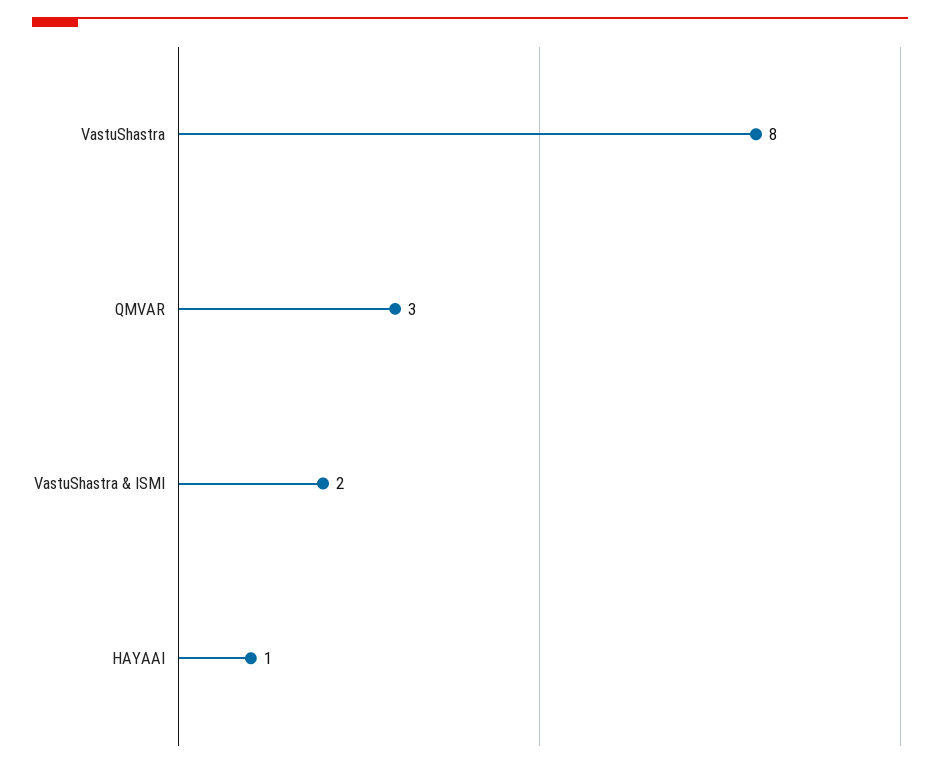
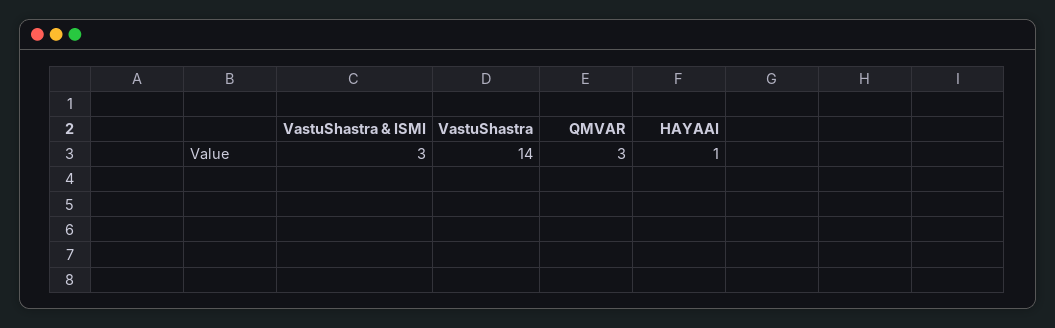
VastuShastra: 8 -> 14
VastuShastra & ISMI: 2 -> 3

